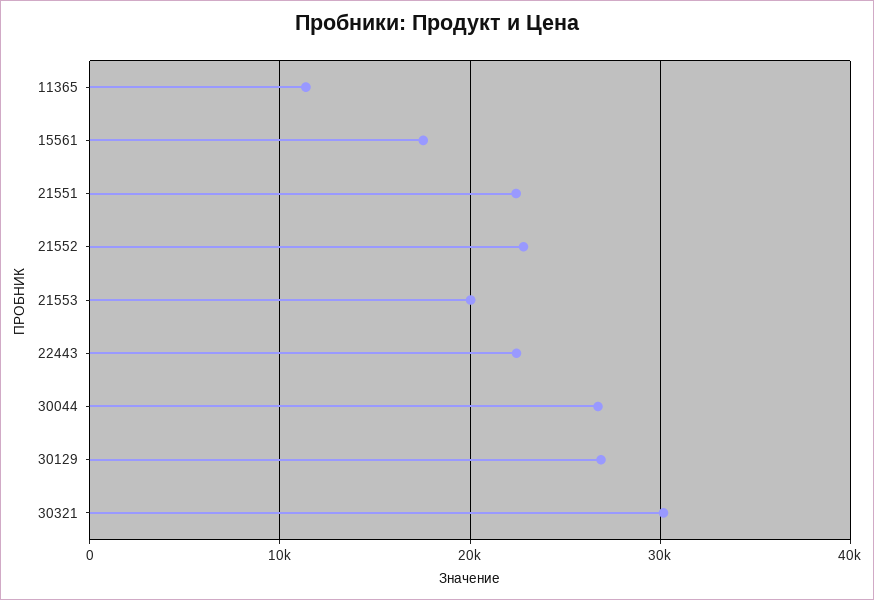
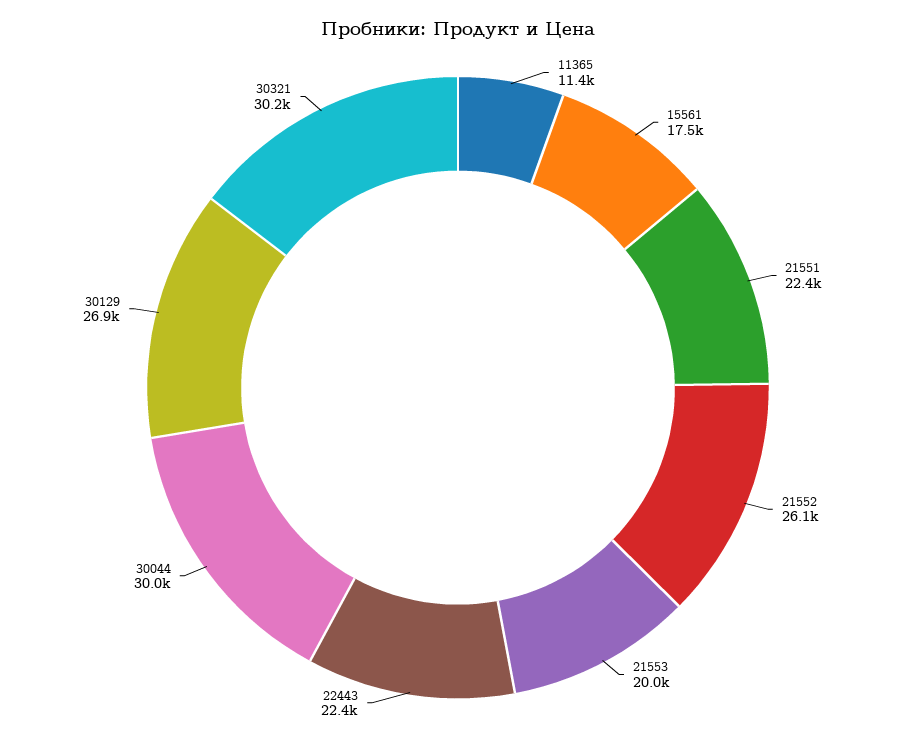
21552: 23000 -> 26100
30044: 27000 -> 30000

